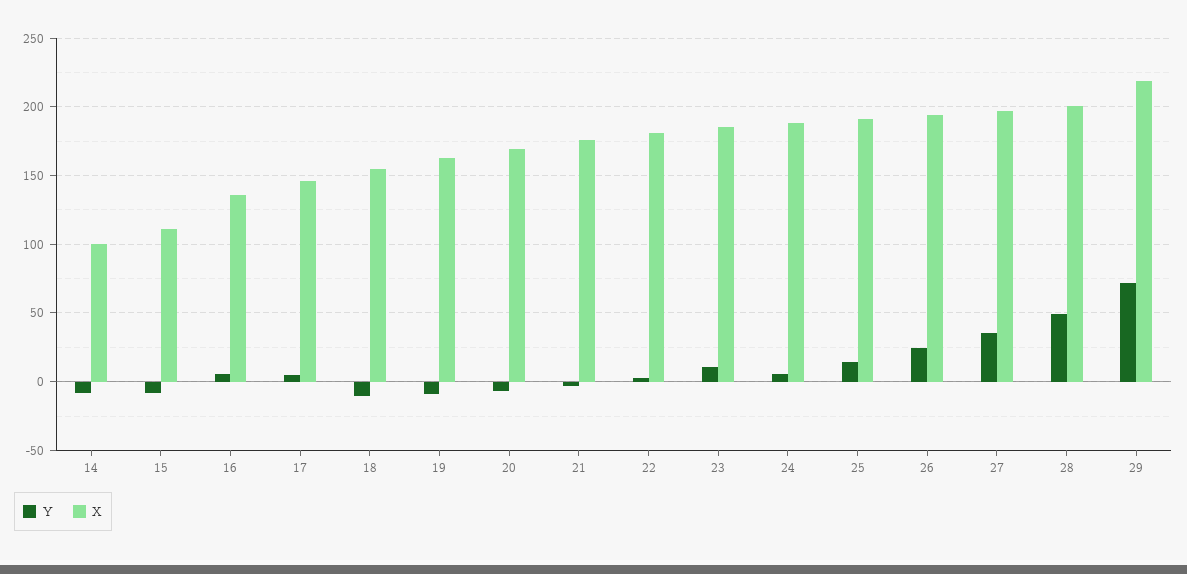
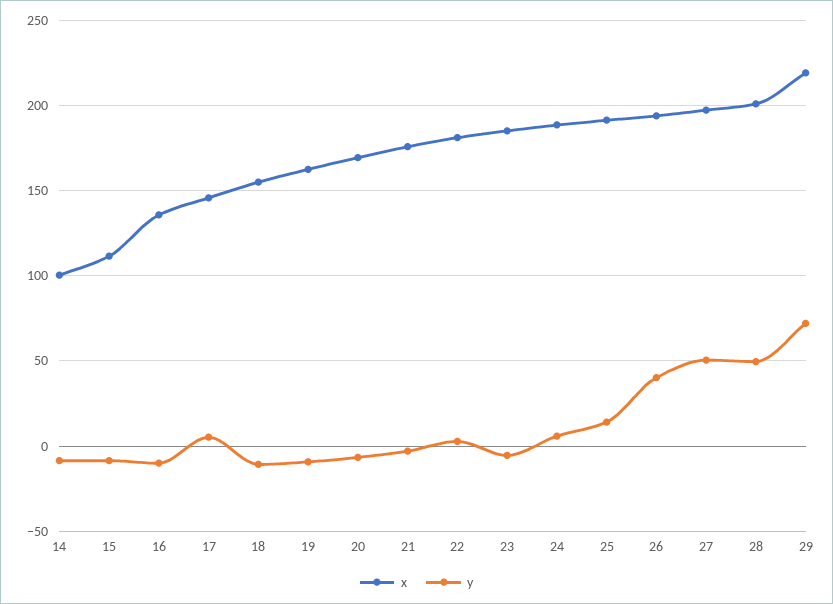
Y, 16: 5 -> -10
Y, 23: 10 -> -5
Y, 26: 25 -> 40
Y, 27: 35 -> 50

